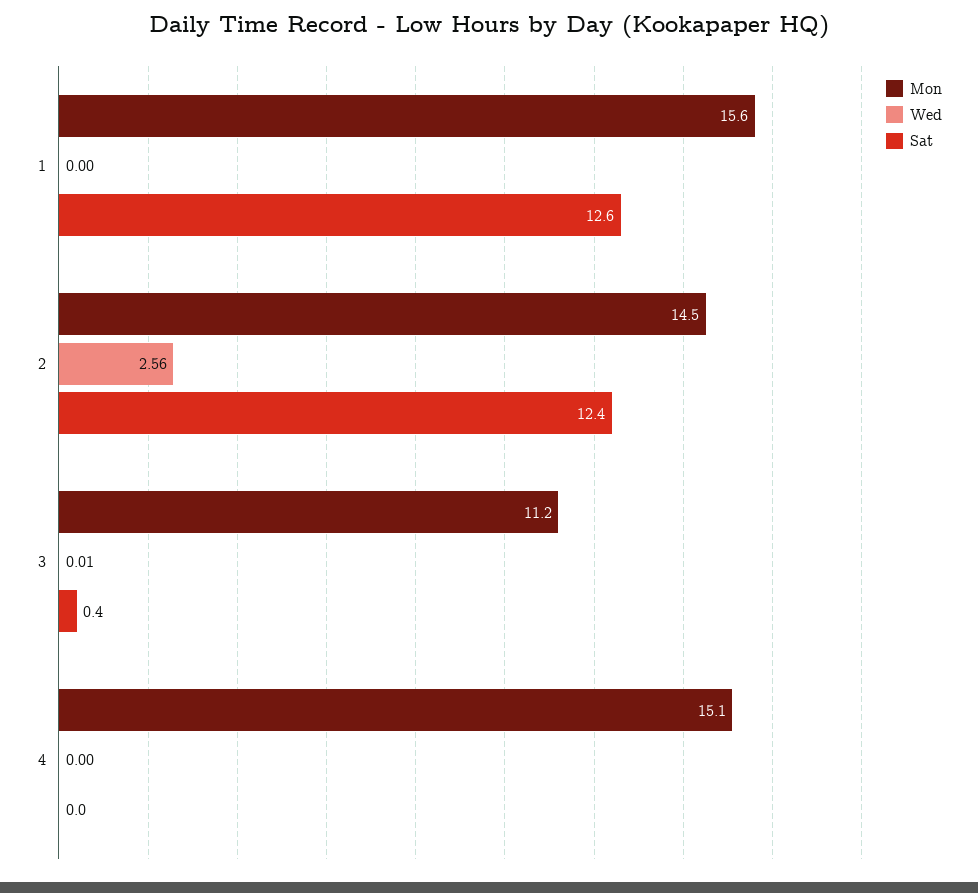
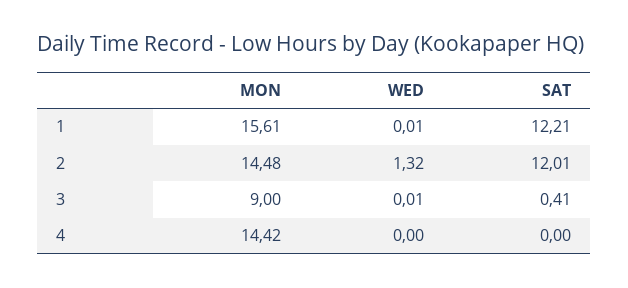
Wed, 1: 0 -> 0.01
Sat, 1: 12.6 -> 12.21
Wed, 2: 2.56 -> 1.32
Sat, 2: 12.4 -> 12.01
Mon, 3: 11.2 -> 9
Mon, 4: 15.1 -> 14.42

